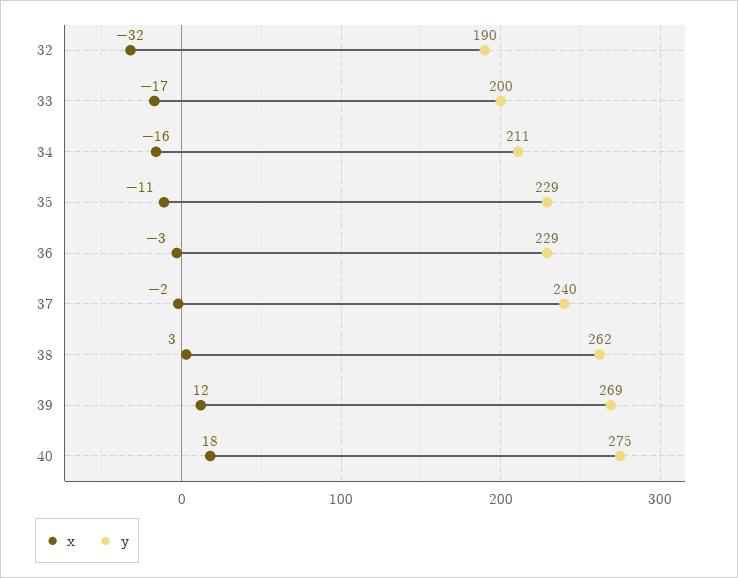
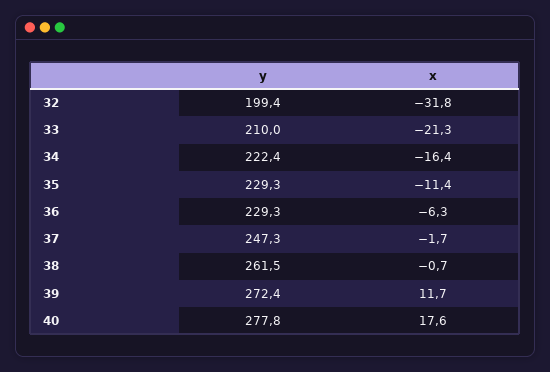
y, 32: 190 -> 199.4
x, 33: -17 -> -21.3
y, 33: 200 -> 210
y, 34: 211 -> 222.4
x, 36: -3 -> -6.3
y, 37: 240 -> 247.3
x, 38: 3 -> -0.7
y, 39: 269 -> 272.4
y, 40: 275 -> 277.8

